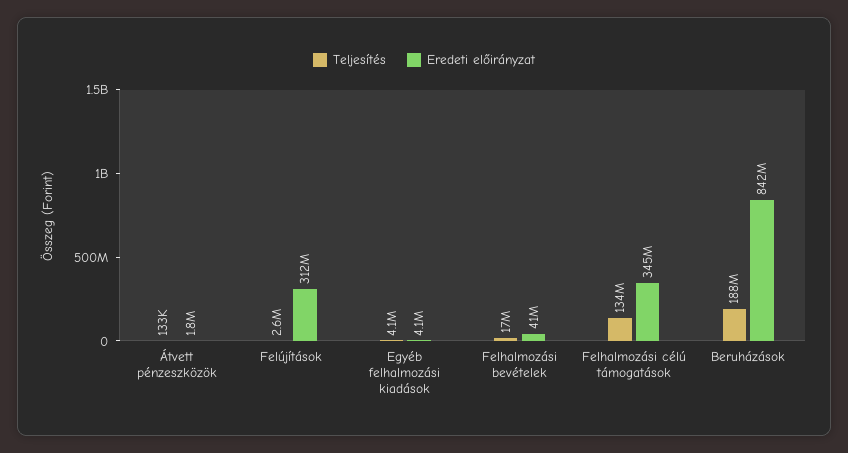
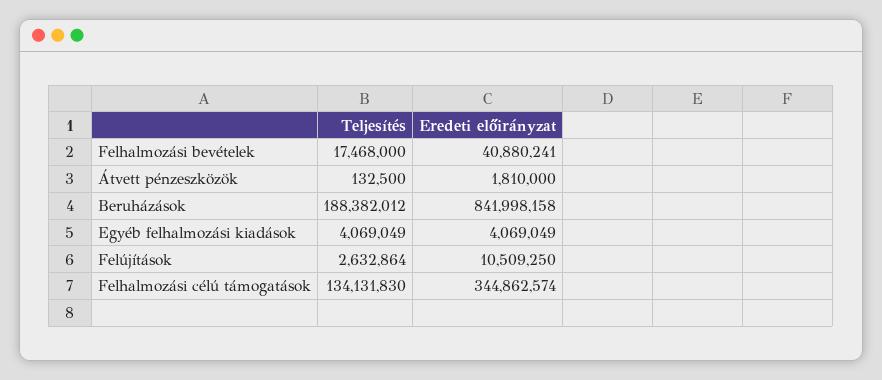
Eredeti előirányzat, Felújítások: 312000000 -> 10509250

